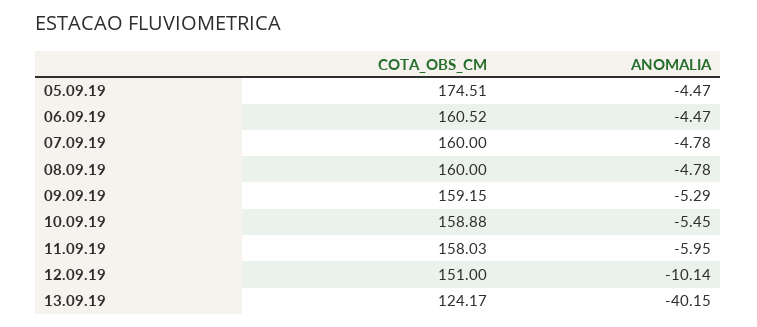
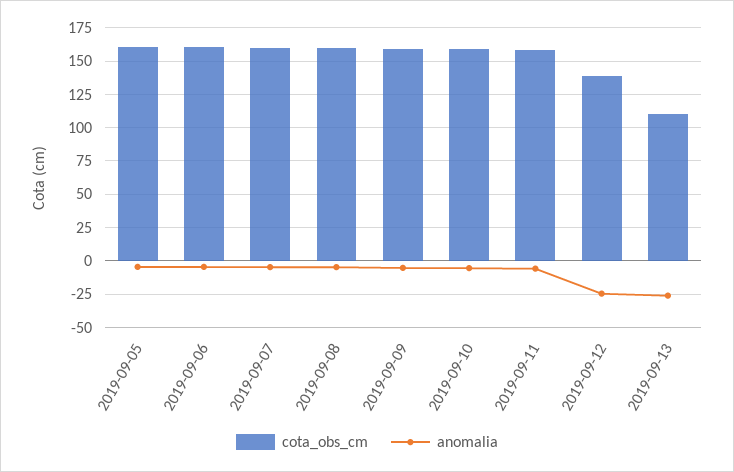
COTA_OBS_CM, 05.09.19: 174.51 -> 160
COTA_OBS_CM, 12.09.19: 151 -> 140
ANOMALIA, 12.09.19: -10.14 -> -25
COTA_OBS_CM, 13.09.19: 124.17 -> 110
ANOMALIA, 13.09.19: -40.15 -> -25

